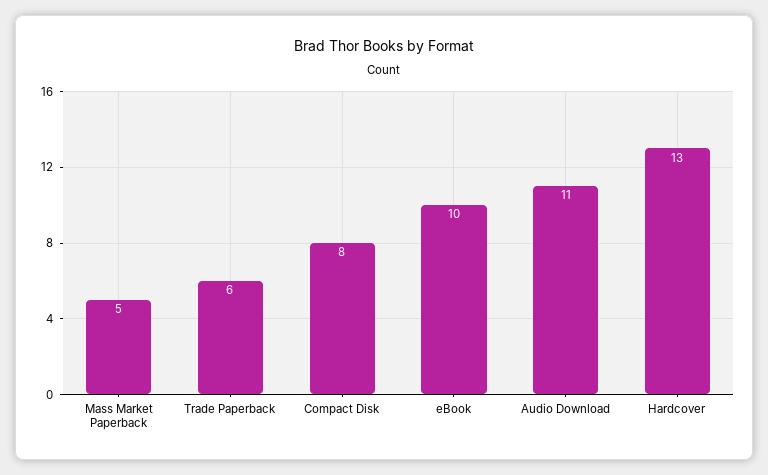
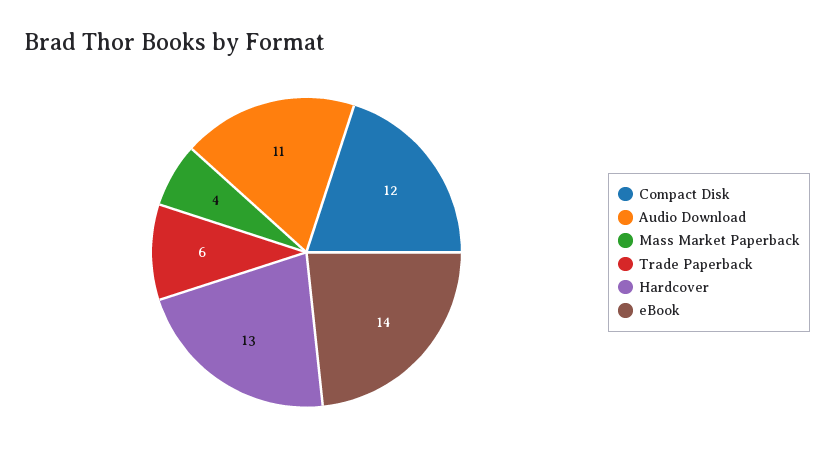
Mass Market Paperback: 5 -> 4
Compact Disk: 8 -> 12
eBook: 10 -> 14

